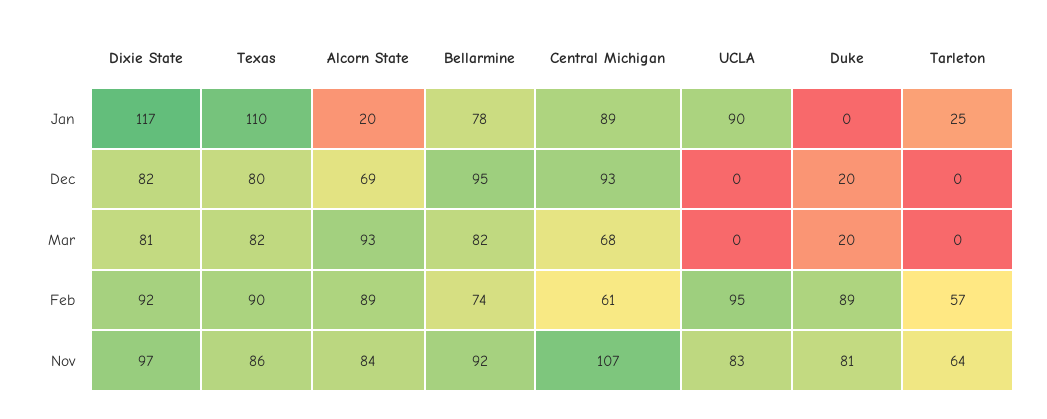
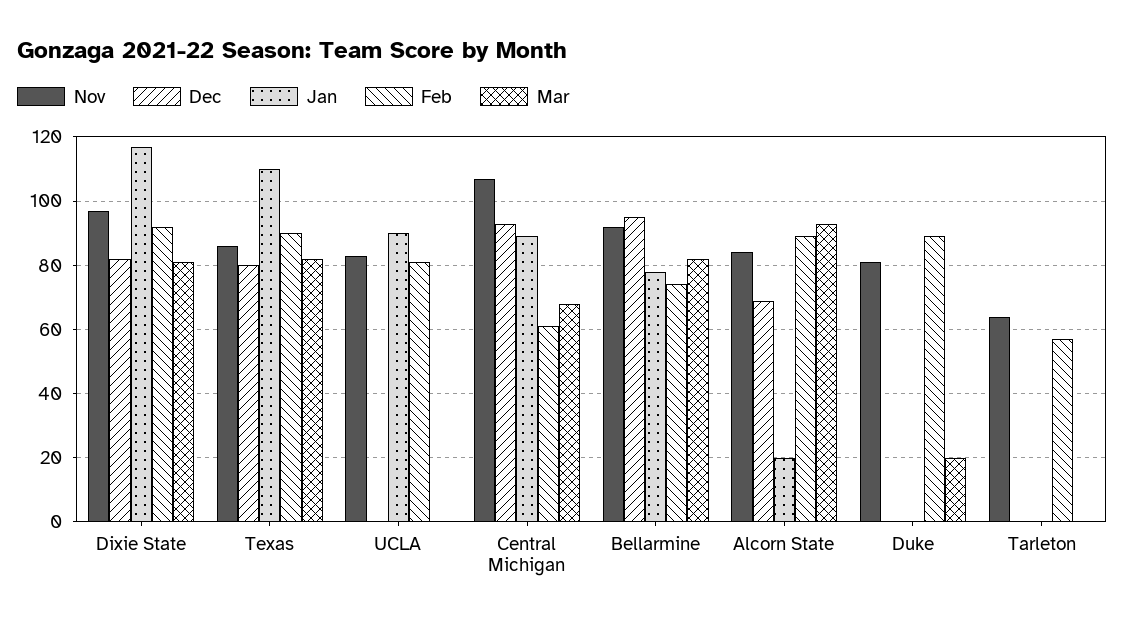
Jan, Tarleton: 25 -> 0
Dec, Duke: 20 -> 0
Feb, UCLA: 95 -> 80

